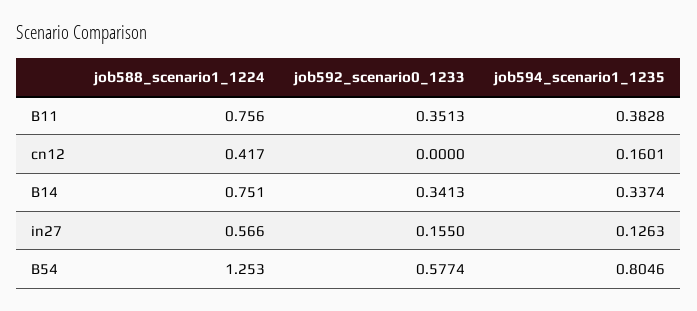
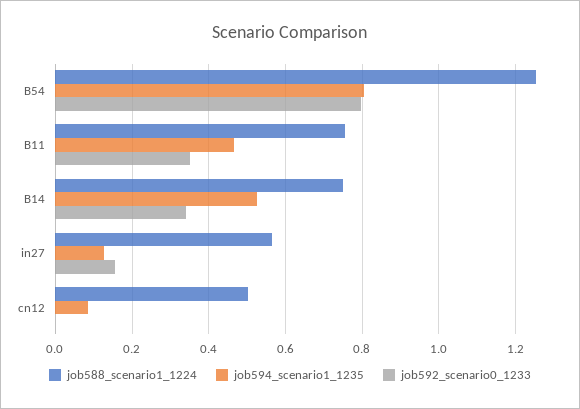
job594_scenario1_1235, B11: 0.3828 -> 0.46
job588_scenario1_1224, cn12: 0.417 -> 0.5
job594_scenario1_1235, cn12: 0.1601 -> 0.08
job594_scenario1_1235, B14: 0.3374 -> 0.52
job592_scenario0_1233, B54: 0.5774 -> 0.8

